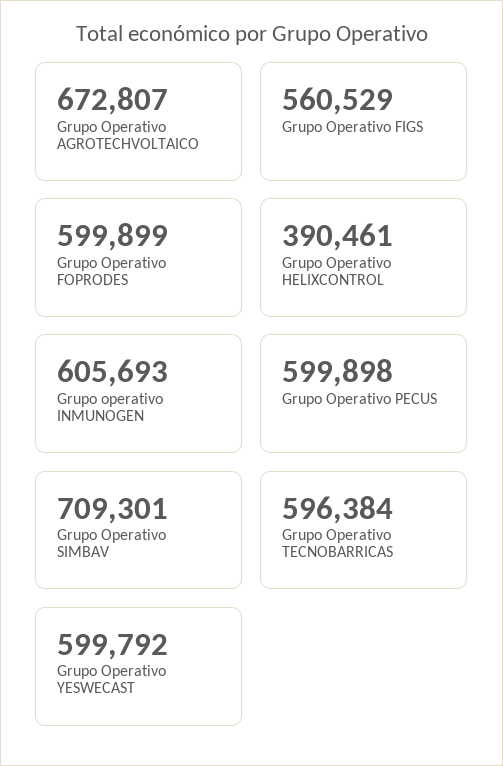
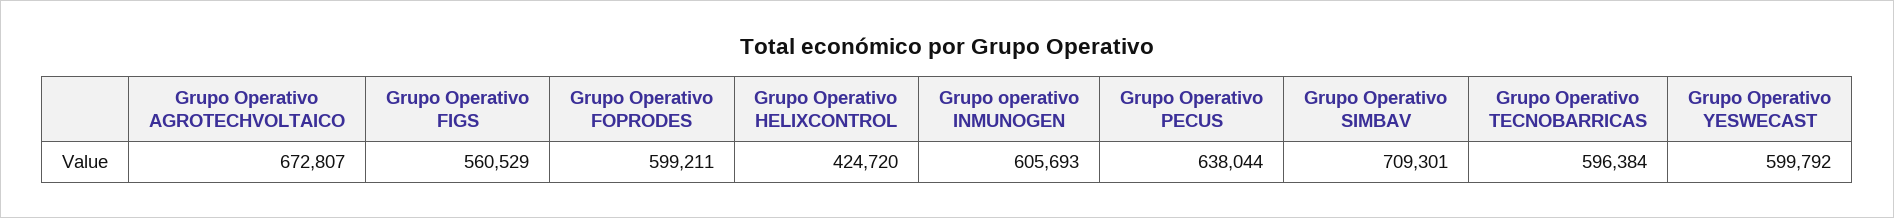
Grupo Operativo FOPRODES: 599899 -> 599211
Grupo Operativo HELIXCONTROL: 390461 -> 424720
Grupo Operativo PECUS: 599898 -> 638044

